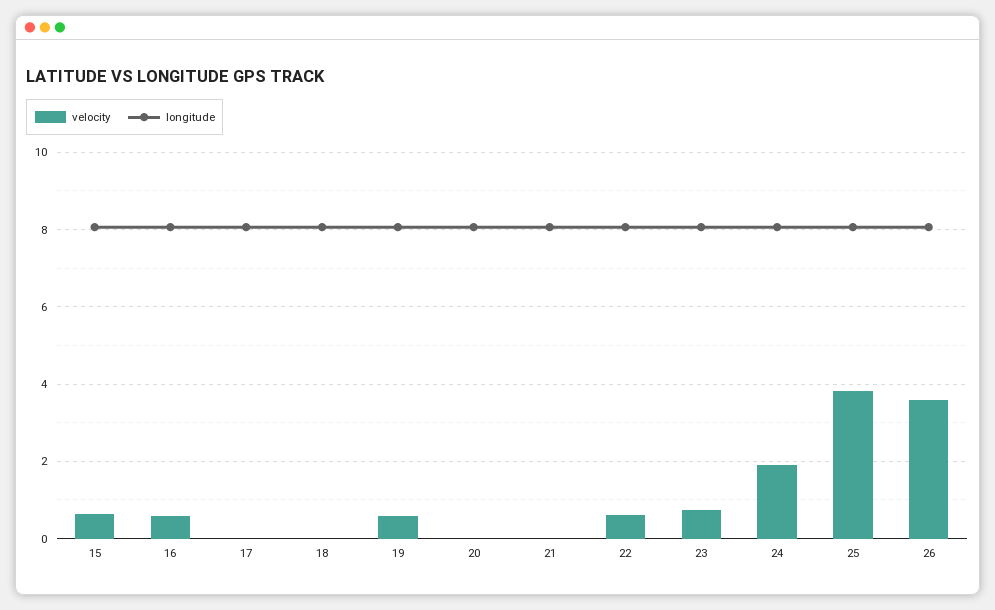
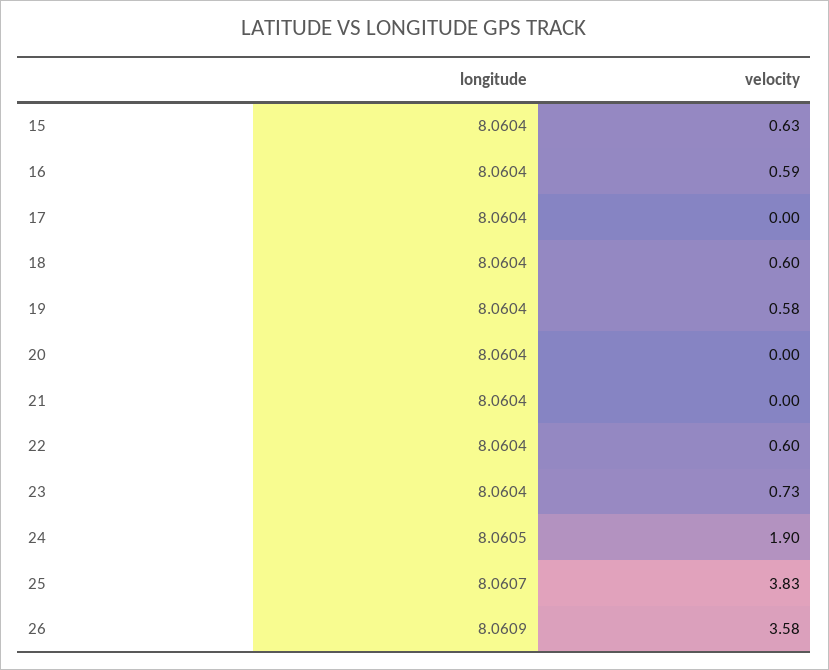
velocity, 18: 0 -> 0.6

